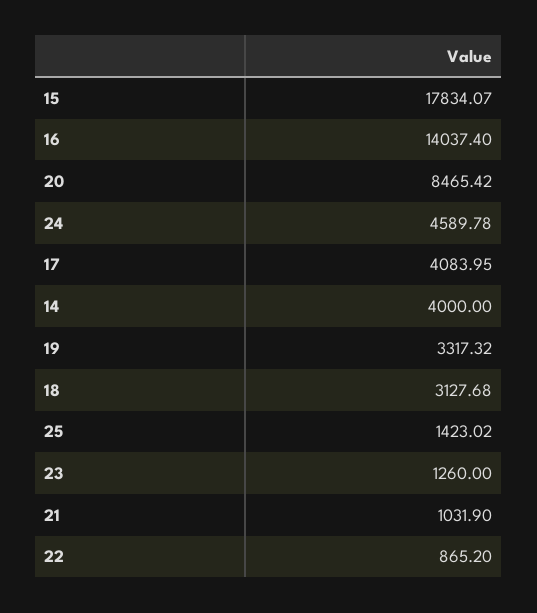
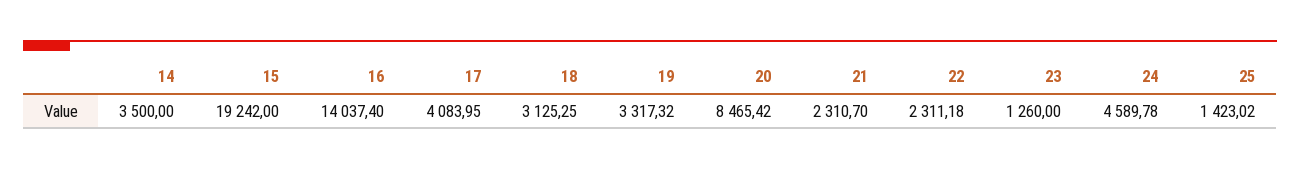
15: 17834.07 -> 19242
14: 4000 -> 3500
18: 3127.68 -> 3125.25
21: 1031.9 -> 2310.7
22: 865.2 -> 2311.18

